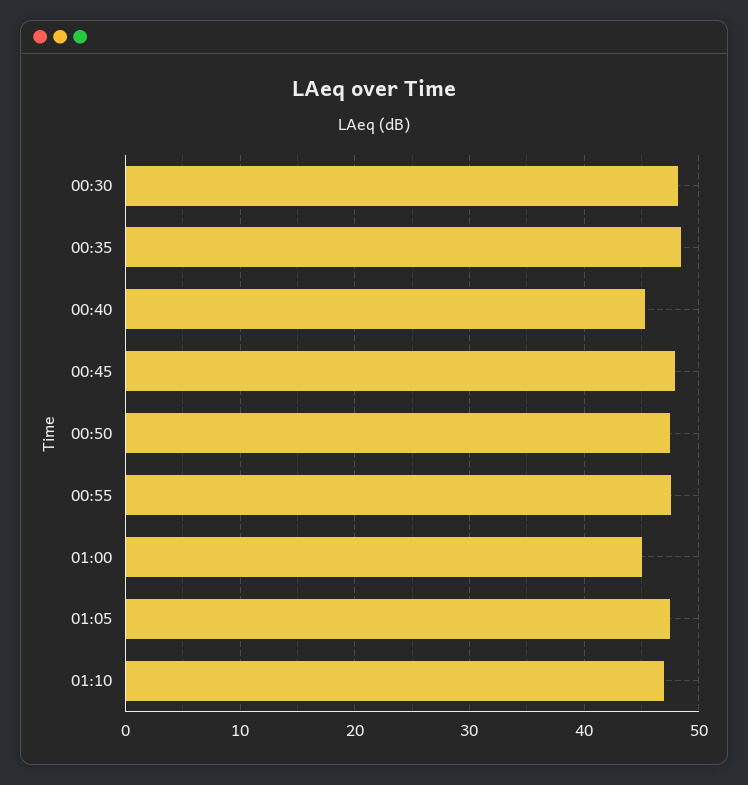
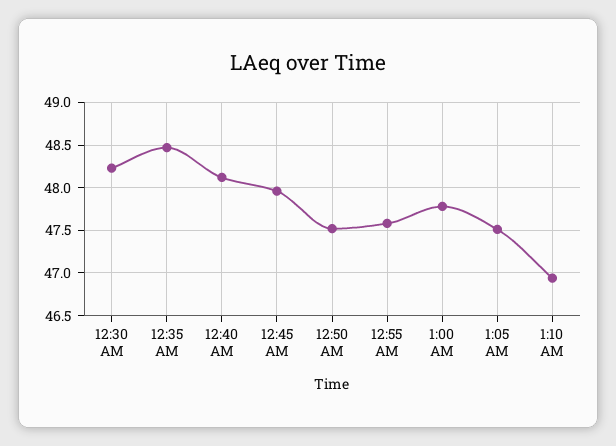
00:40: 45 -> 48.1
01:00: 45 -> 47.8

